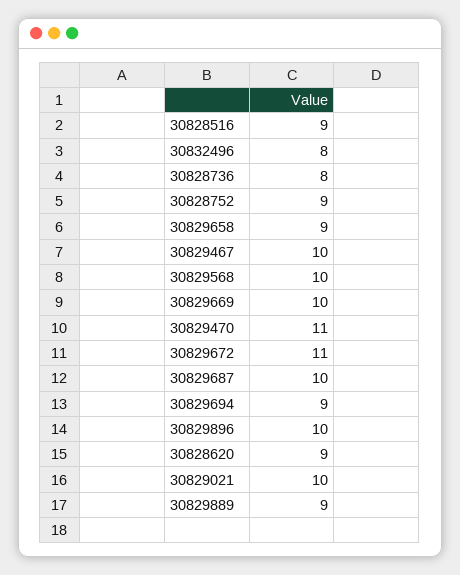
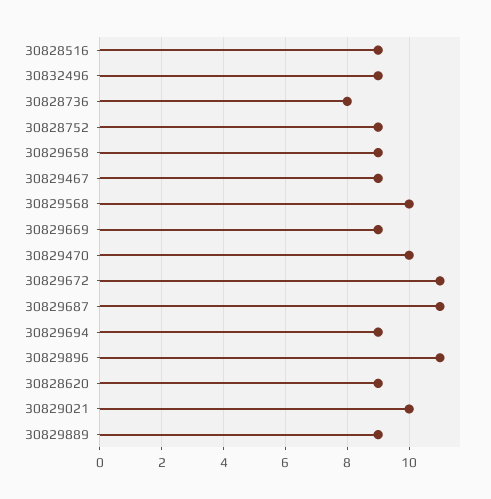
30832496: 8 -> 9
30829467: 10 -> 9
30829669: 10 -> 9
30829470: 11 -> 10
30829687: 10 -> 11
30829896: 10 -> 11

